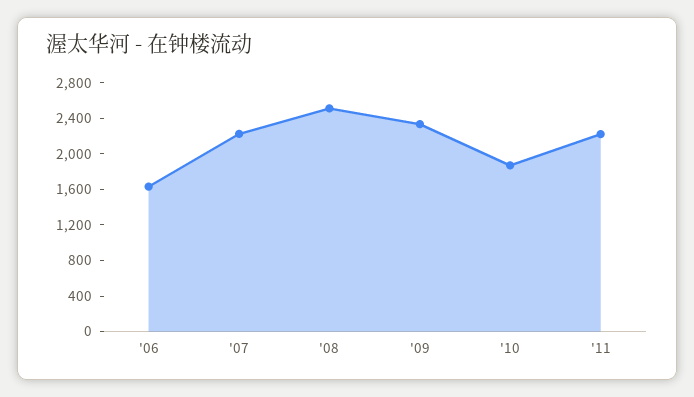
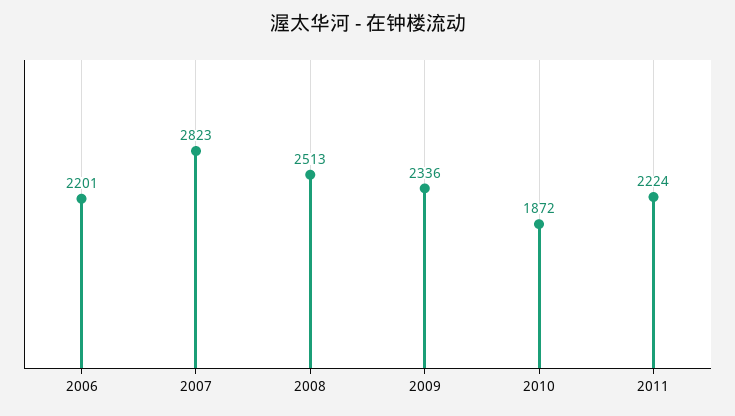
'06: 1600 -> 2201
'07: 2200 -> 2823

